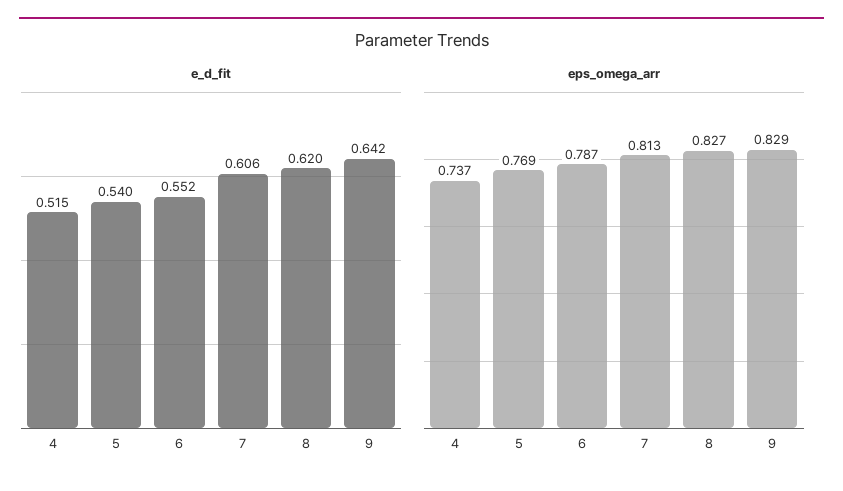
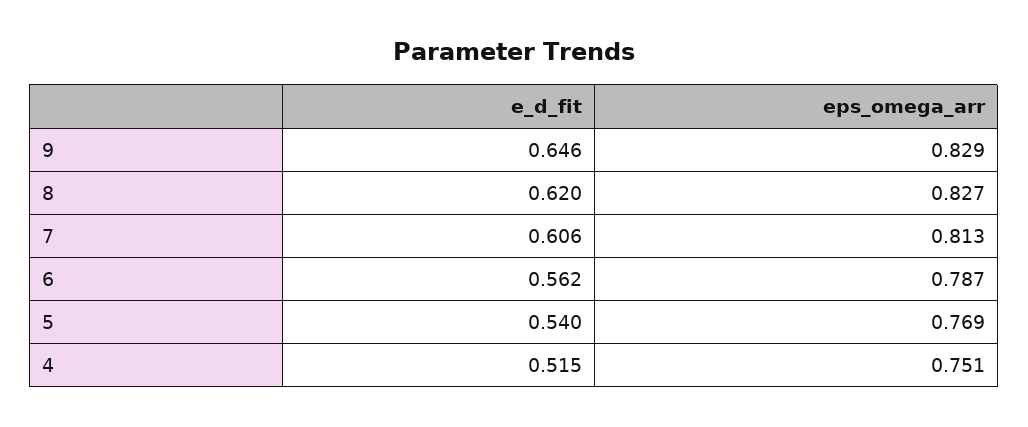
e_d_fit, 6: 0.552 -> 0.562
e_d_fit, 9: 0.642 -> 0.646
eps_omega_arr, 4: 0.737 -> 0.751

